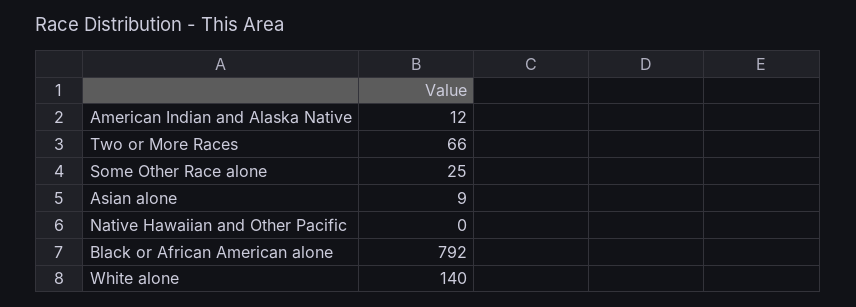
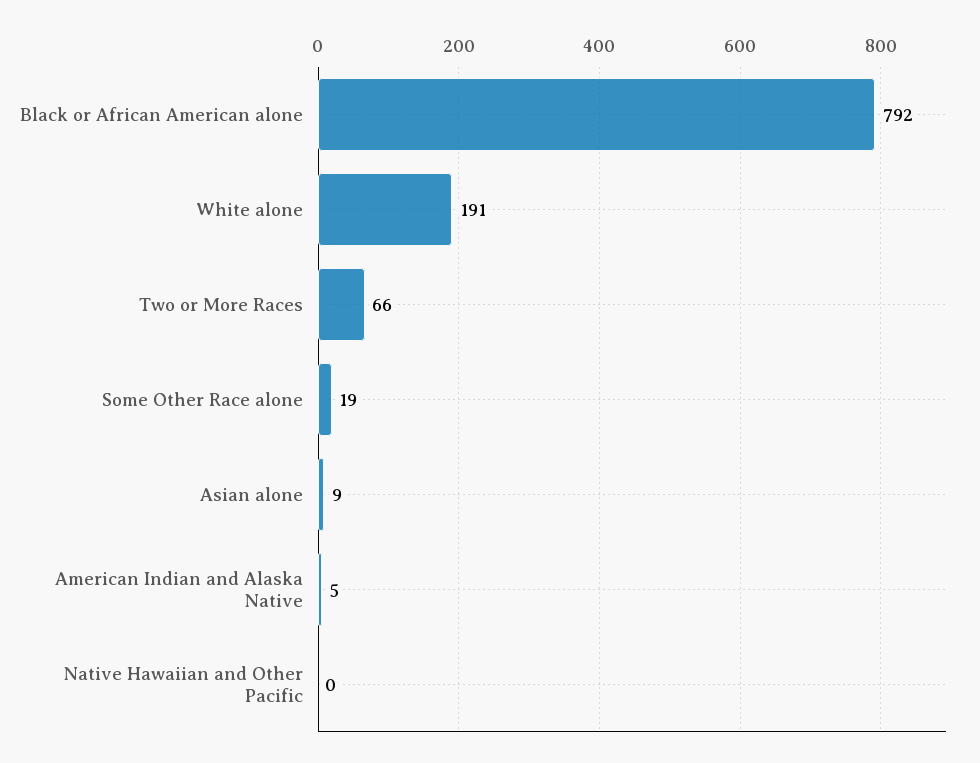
American Indian and Alaska Native: 12 -> 5
Some Other Race alone: 25 -> 19
White alone: 140 -> 191

